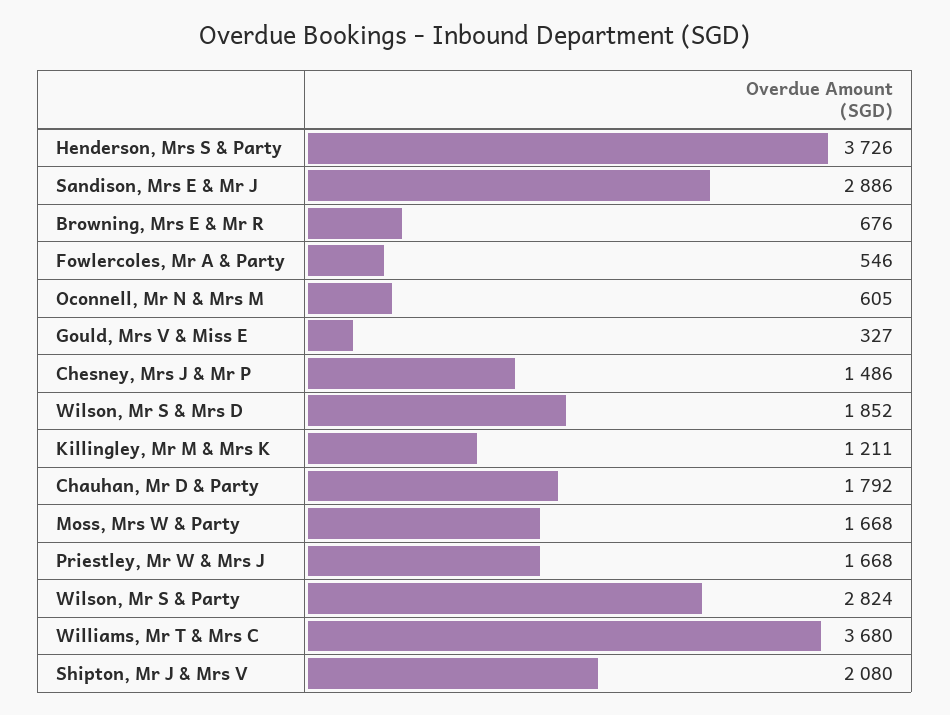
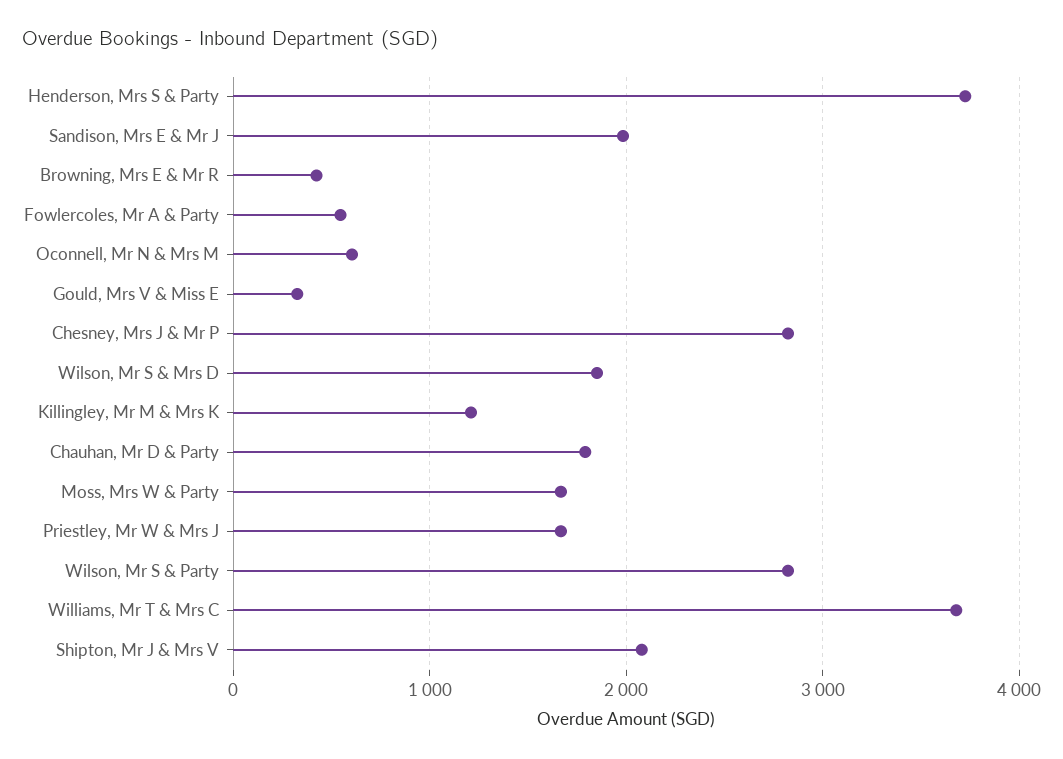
Sandison, Mrs E & Mr J: 2886 -> 2000
Browning, Mrs E & Mr R: 676 -> 400
Chesney, Mrs J & Mr P: 1486 -> 2800

